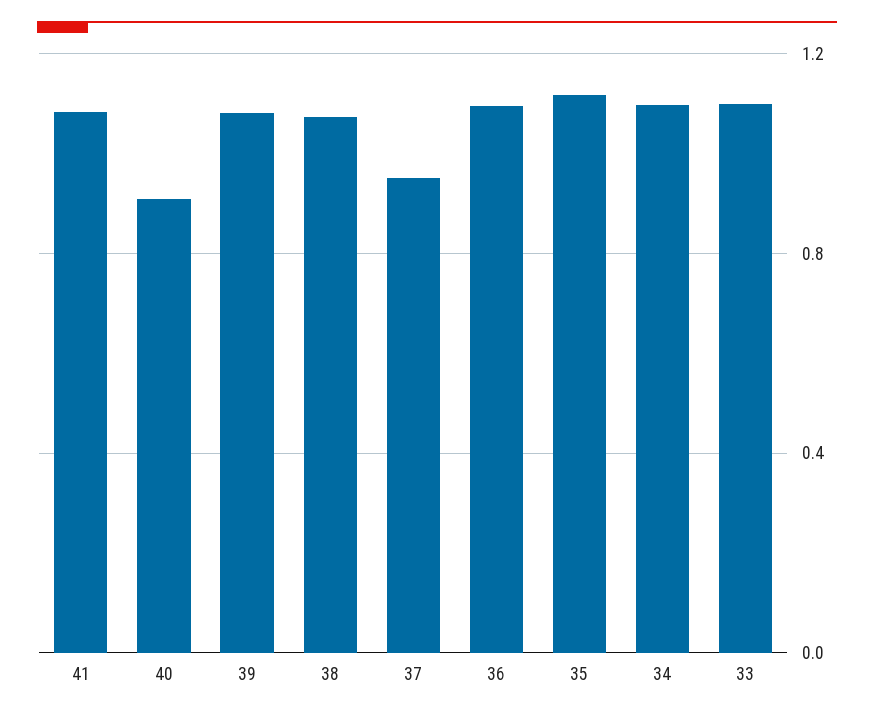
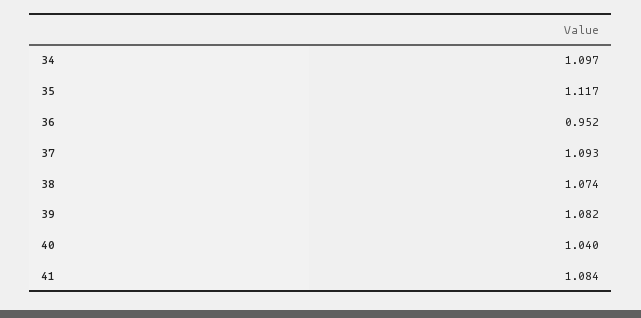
40: 0.9 -> 1.04
37: 0.95 -> 1.093
36: 1.1 -> 0.952
33: 1.1 -> none

